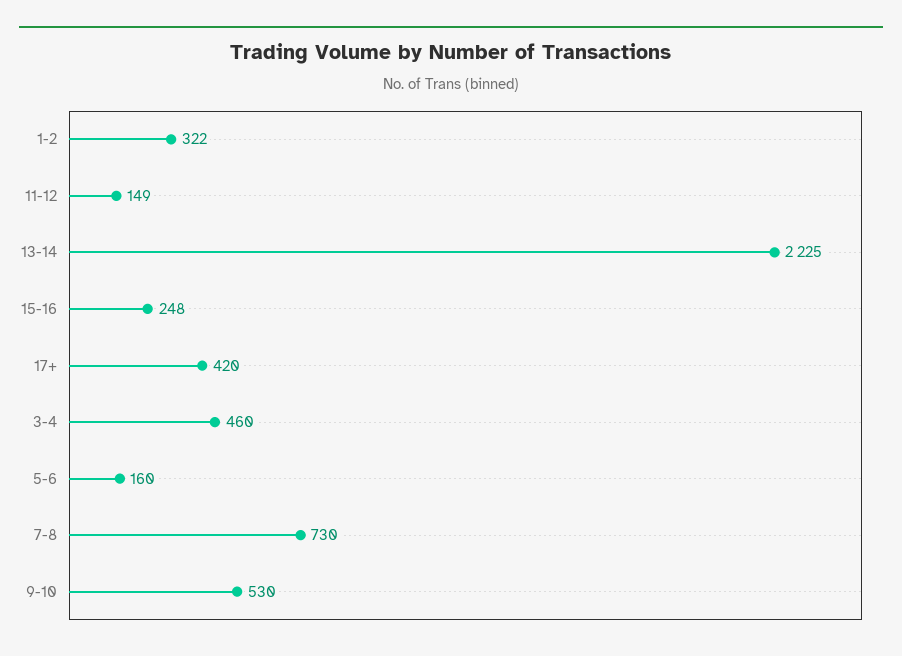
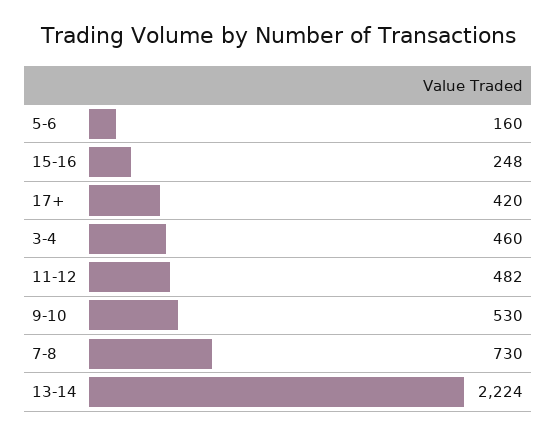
1-2: 322 -> none
11-12: 149 -> 482
13-14: 2225 -> 2224

